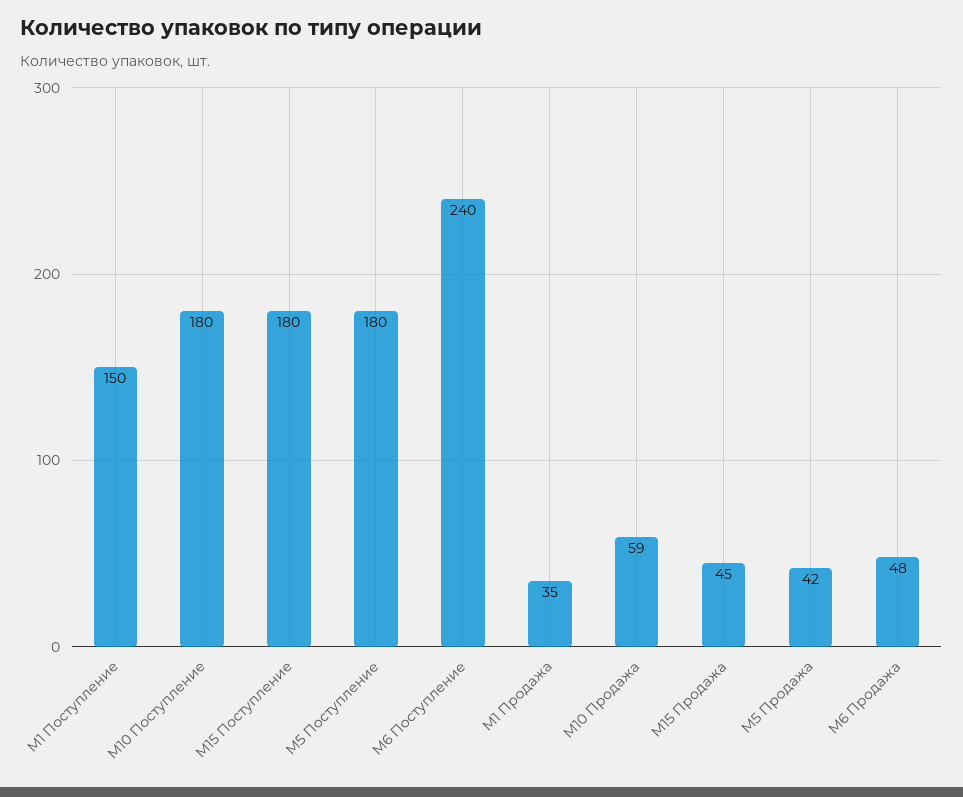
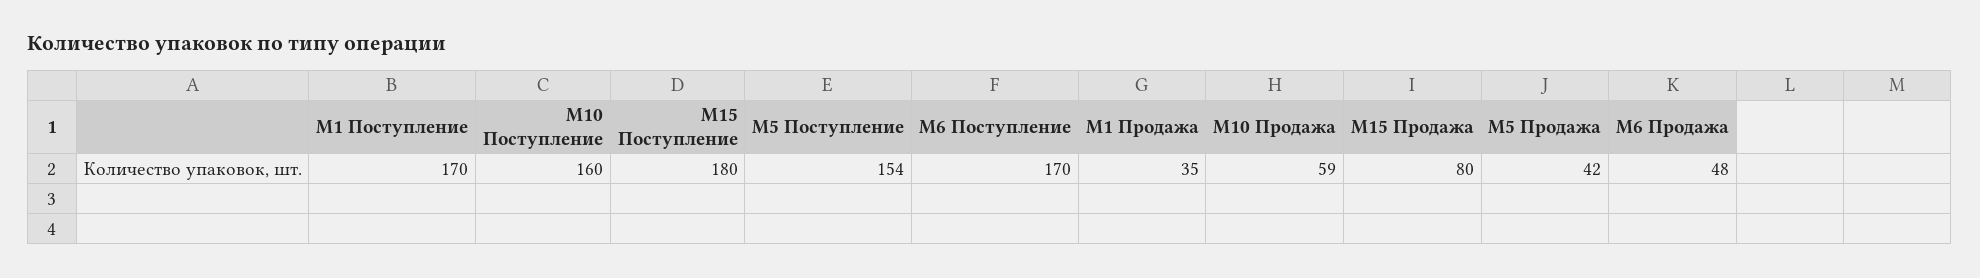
M1 Поступление: 150 -> 170
M10 Поступление: 180 -> 160
M5 Поступление: 180 -> 154
M6 Поступление: 240 -> 170
M15 Продажа: 45 -> 80

